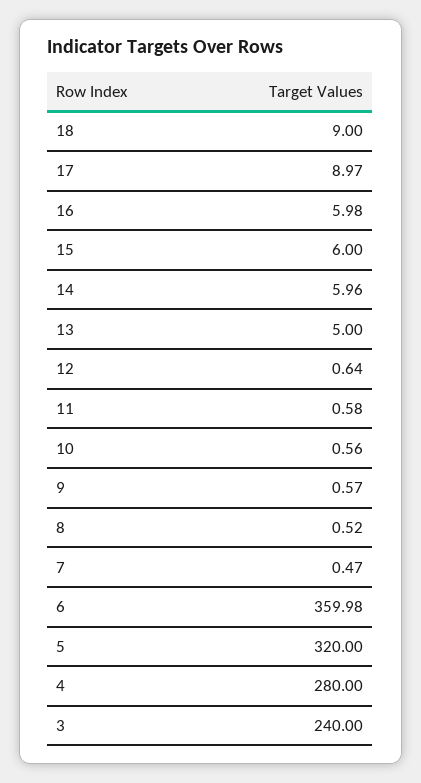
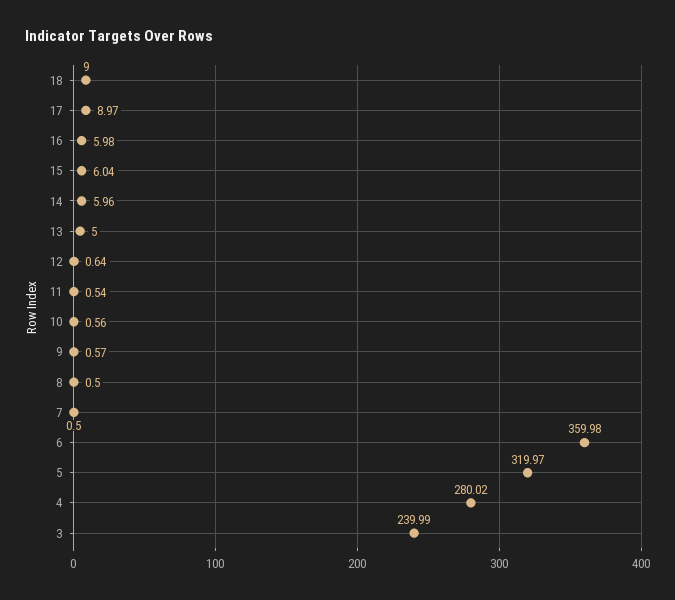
15: 6 -> 6.04
11: 0.58 -> 0.54
8: 0.52 -> 0.5
7: 0.47 -> 0.5
5: 320 -> 319.97
4: 280 -> 280.02
3: 240 -> 239.99

